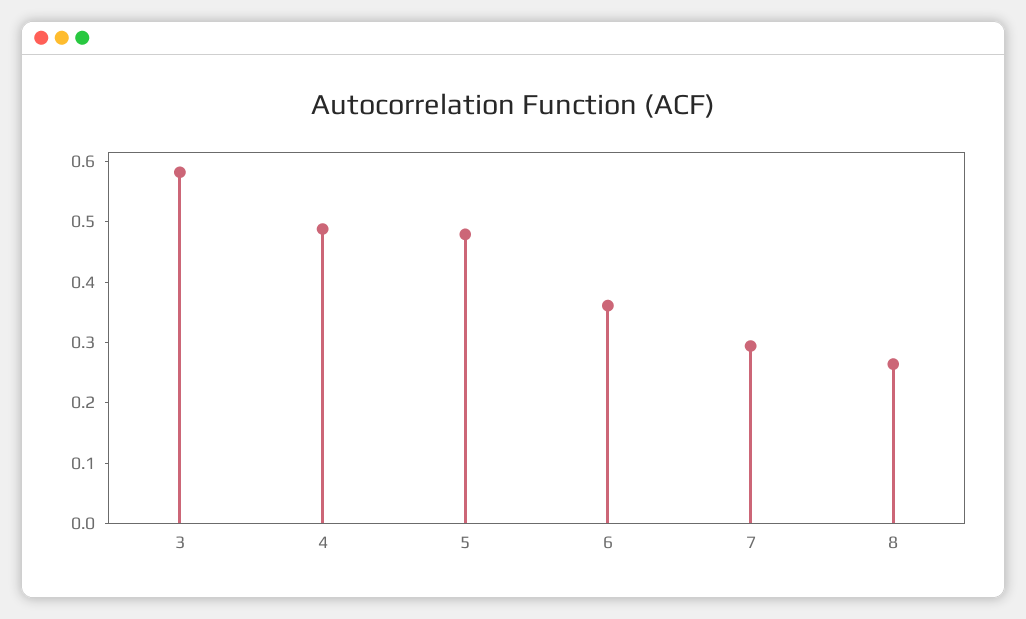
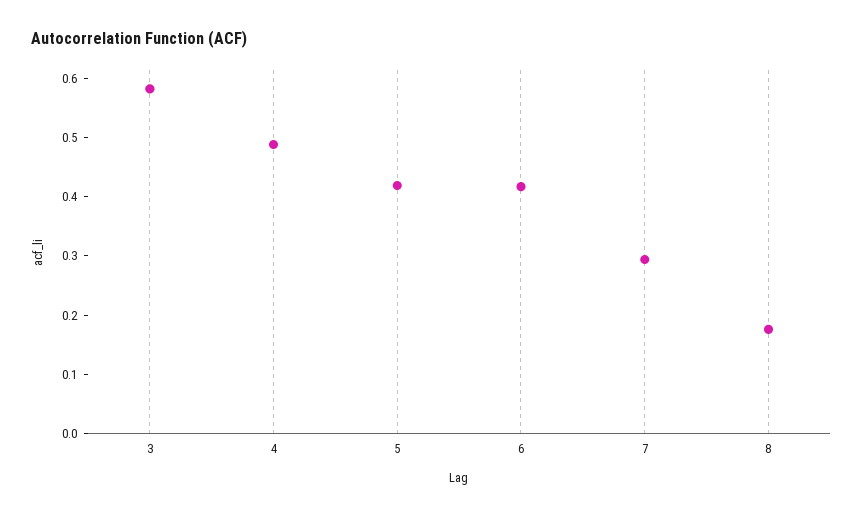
5: 0.48 -> 0.42
6: 0.36 -> 0.42
8: 0.26 -> 0.18

